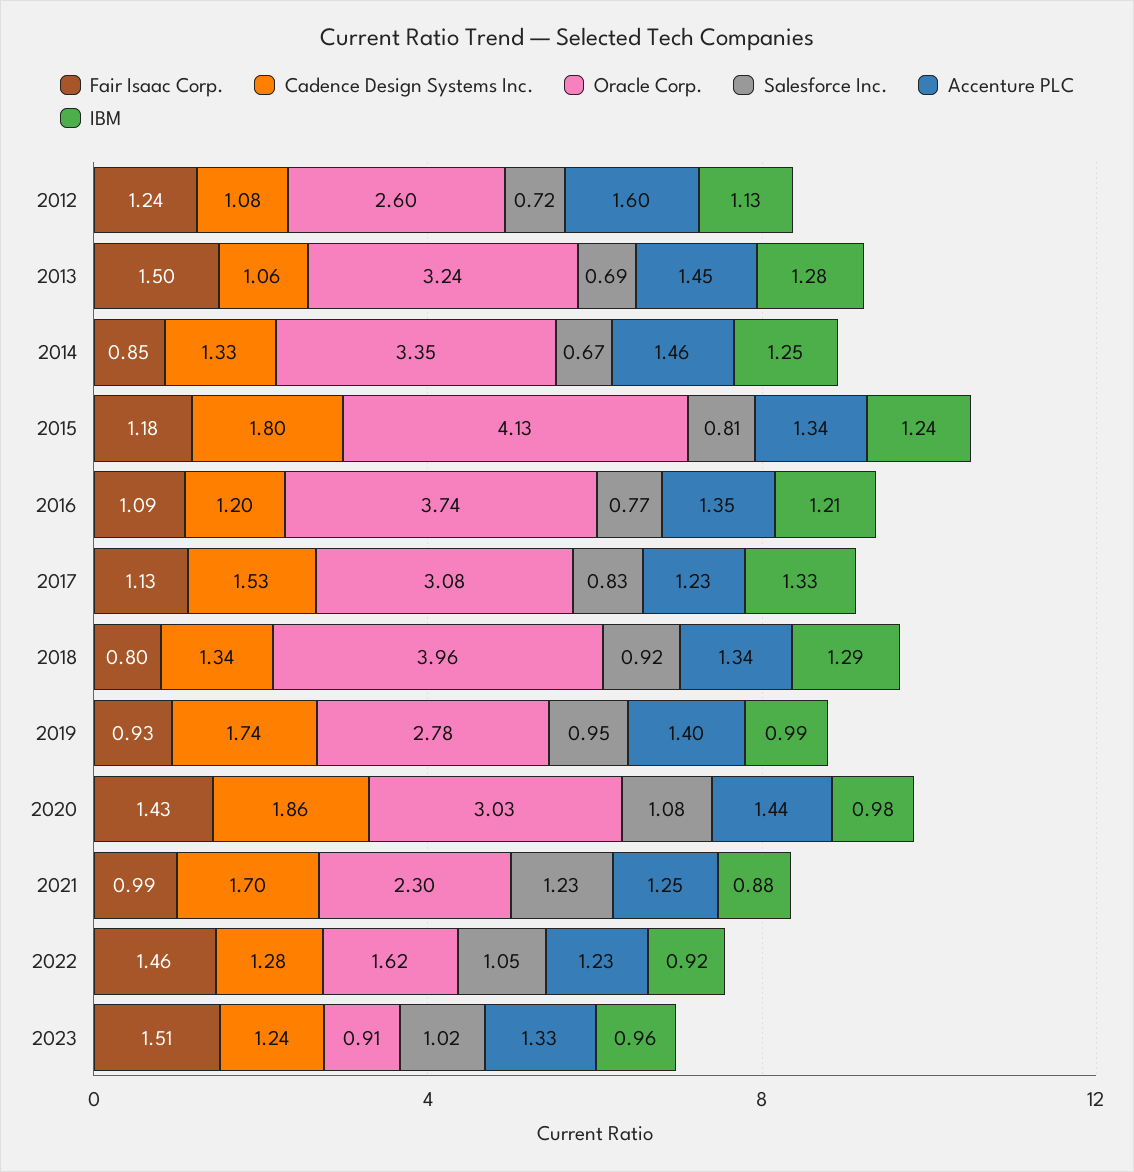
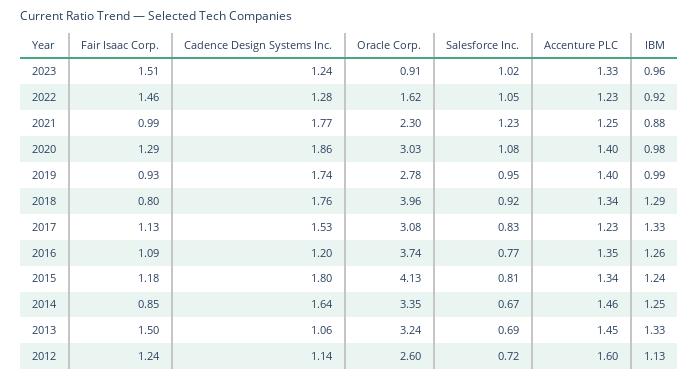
Cadence Design Systems Inc., 2012: 1.08 -> 1.14
IBM, 2013: 1.28 -> 1.33
Cadence Design Systems Inc., 2014: 1.33 -> 1.64
IBM, 2016: 1.21 -> 1.26
Cadence Design Systems Inc., 2018: 1.34 -> 1.76
Fair Isaac Corp., 2020: 1.43 -> 1.29
Accenture PLC, 2020: 1.44 -> 1.4
Cadence Design Systems Inc., 2021: 1.7 -> 1.77

